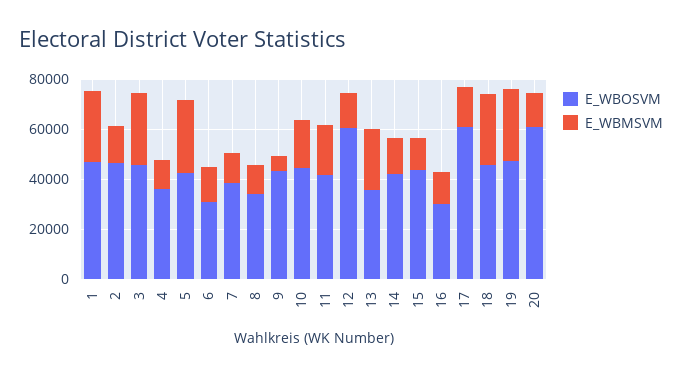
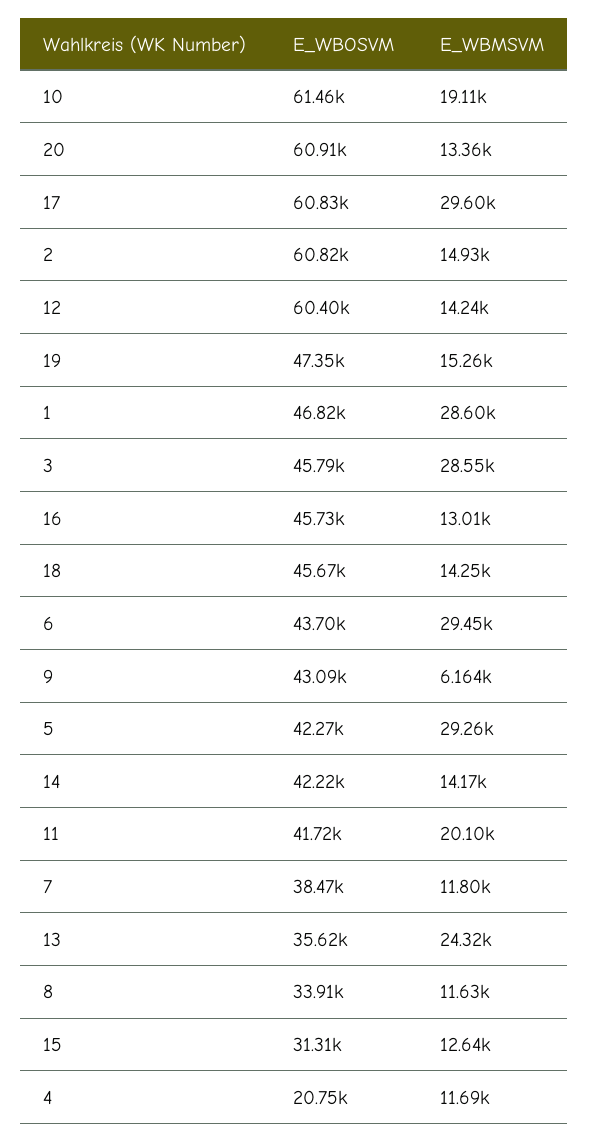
E_WBOSVM, 2: 45000 -> 60820
E_WBOSVM, 4: 35000 -> 20750
E_WBOSVM, 6: 30000 -> 43700
E_WBMSVM, 6: 15000 -> 29450
E_WBOSVM, 10: 45000 -> 61460
E_WBOSVM, 15: 45000 -> 31310
E_WBOSVM, 16: 30000 -> 45730
E_WBMSVM, 17: 15000 -> 29600
E_WBMSVM, 18: 30000 -> 14250
E_WBMSVM, 19: 30000 -> 15260

